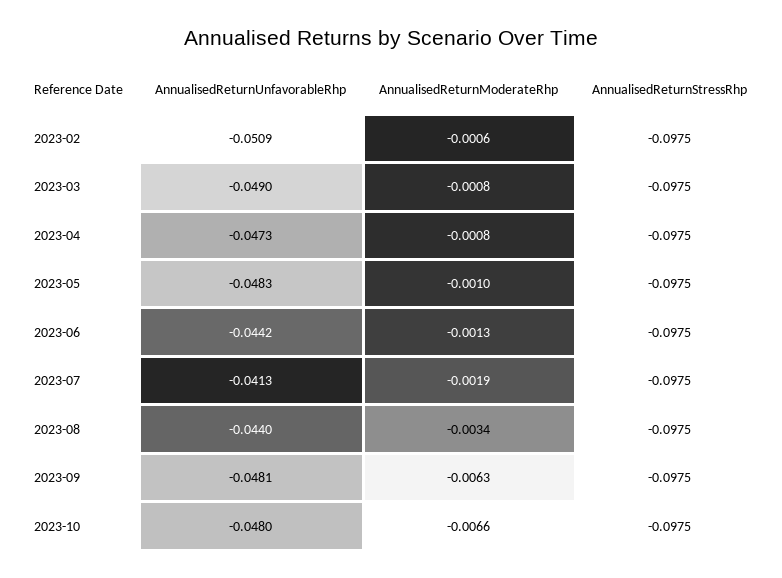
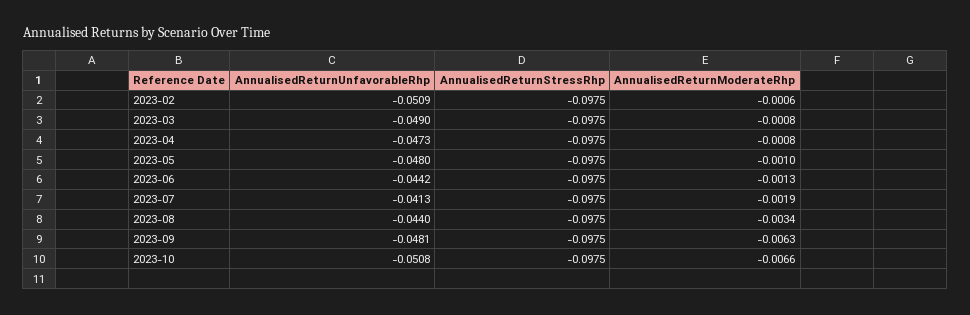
AnnualisedReturnUnfavorableRhp, 2023-05: -0.0483 -> -0.048
AnnualisedReturnUnfavorableRhp, 2023-10: -0.048 -> -0.0508

